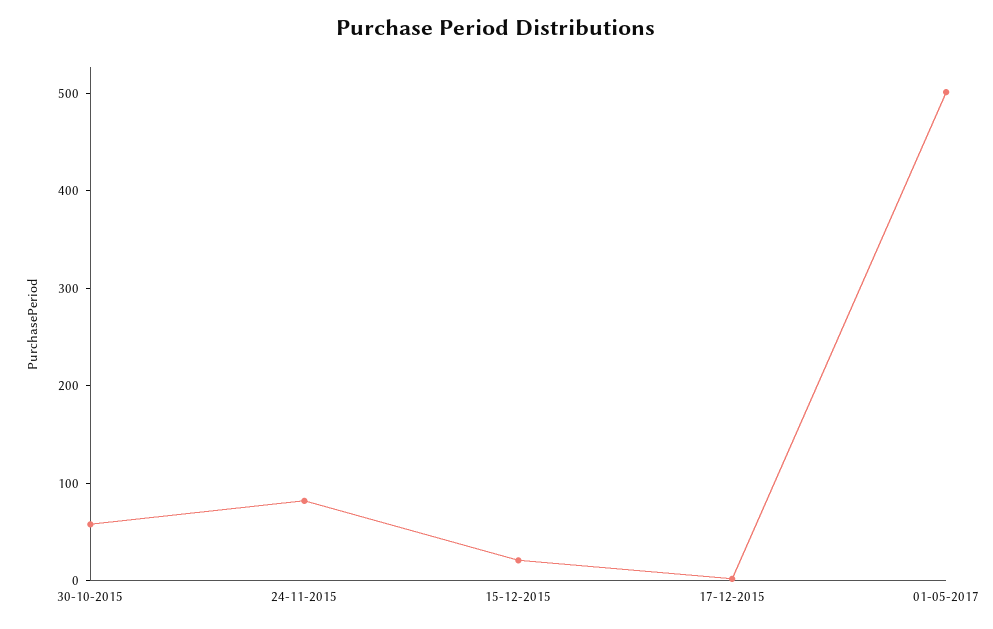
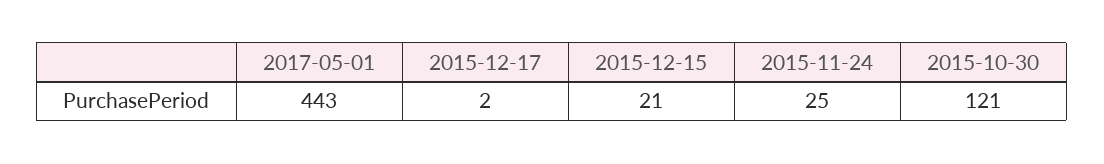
30-10-2015: 60 -> 121
24-11-2015: 80 -> 25
01-05-2017: 500 -> 443

